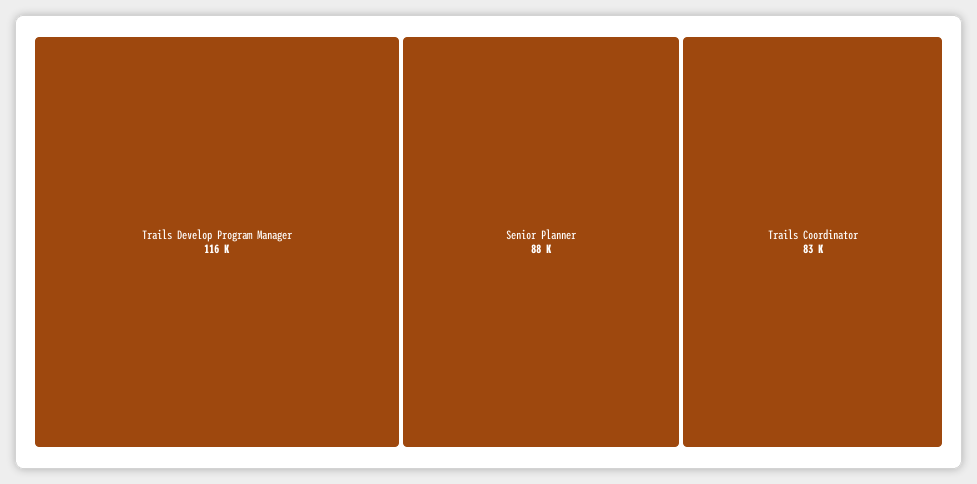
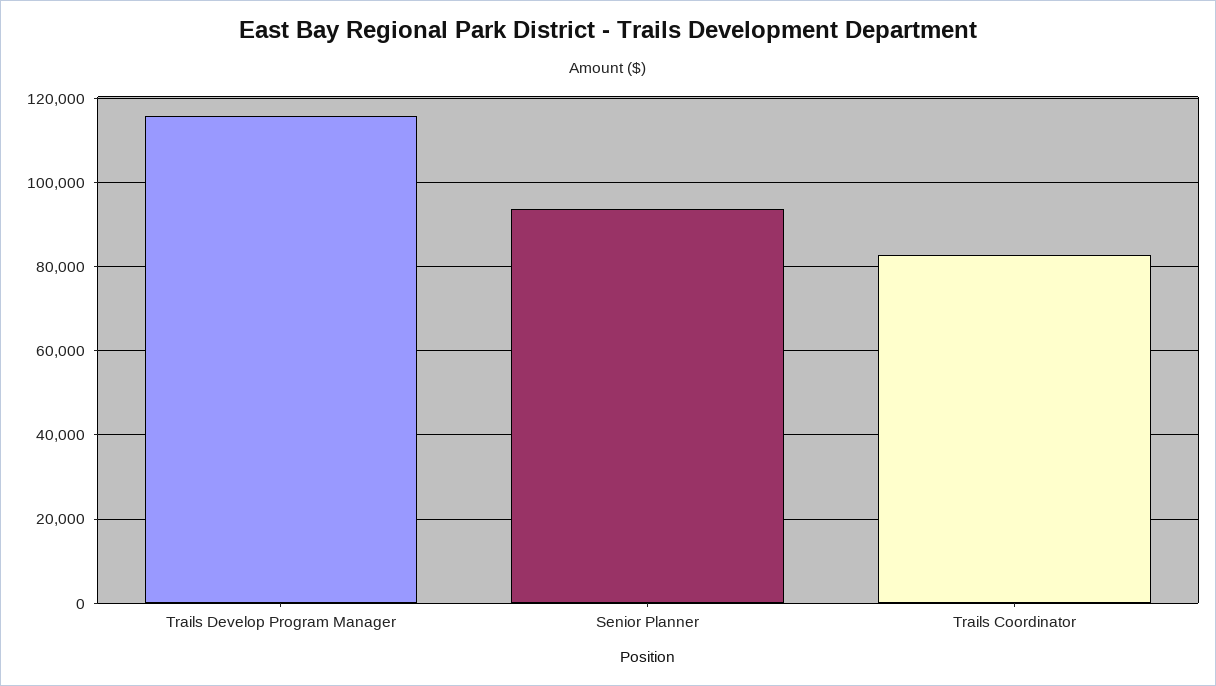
Senior Planner: 88000 -> 94000

